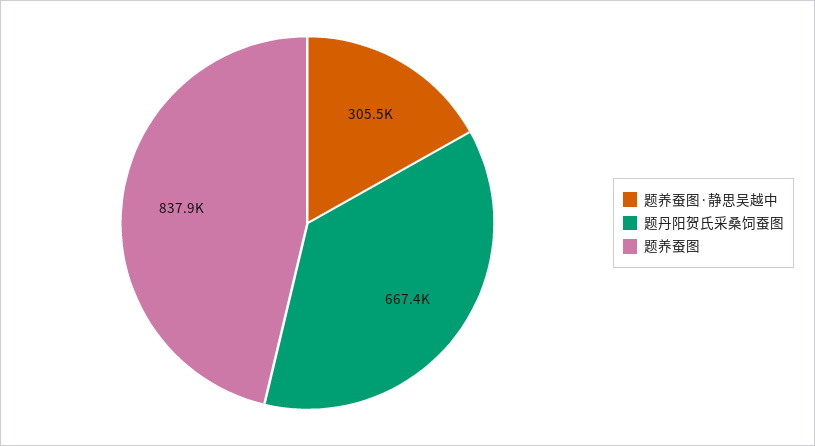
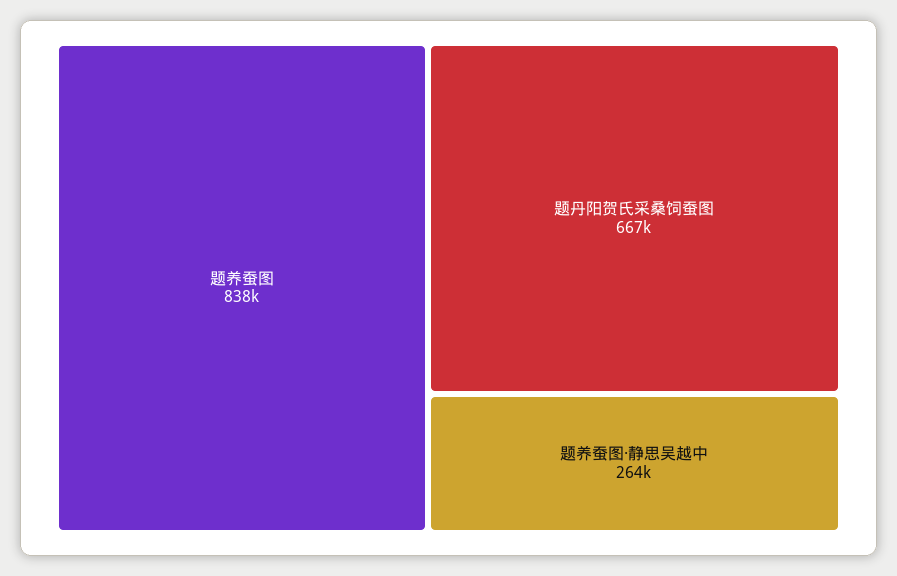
题养蚕图·静思吴越中: 305500 -> 264000

